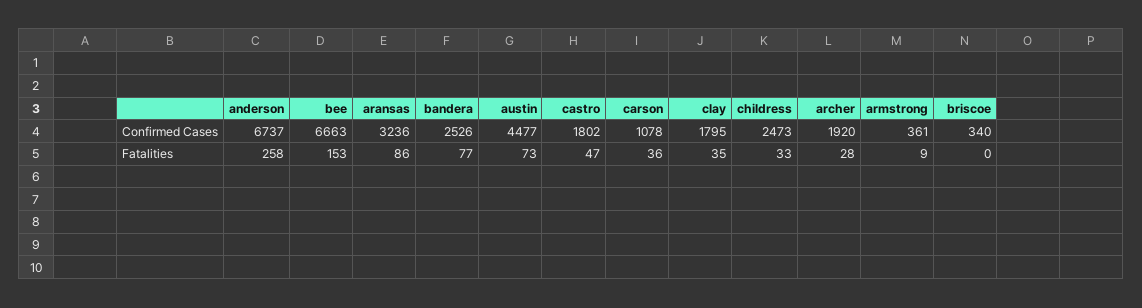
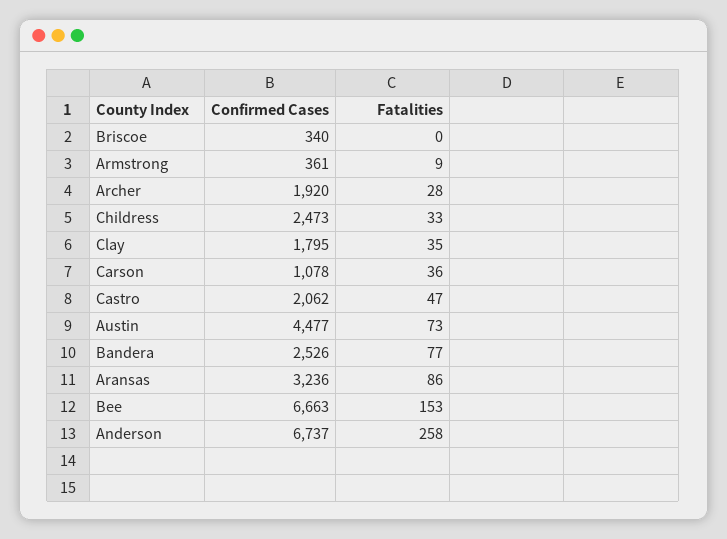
castro, Confirmed Cases: 1802 -> 2062

